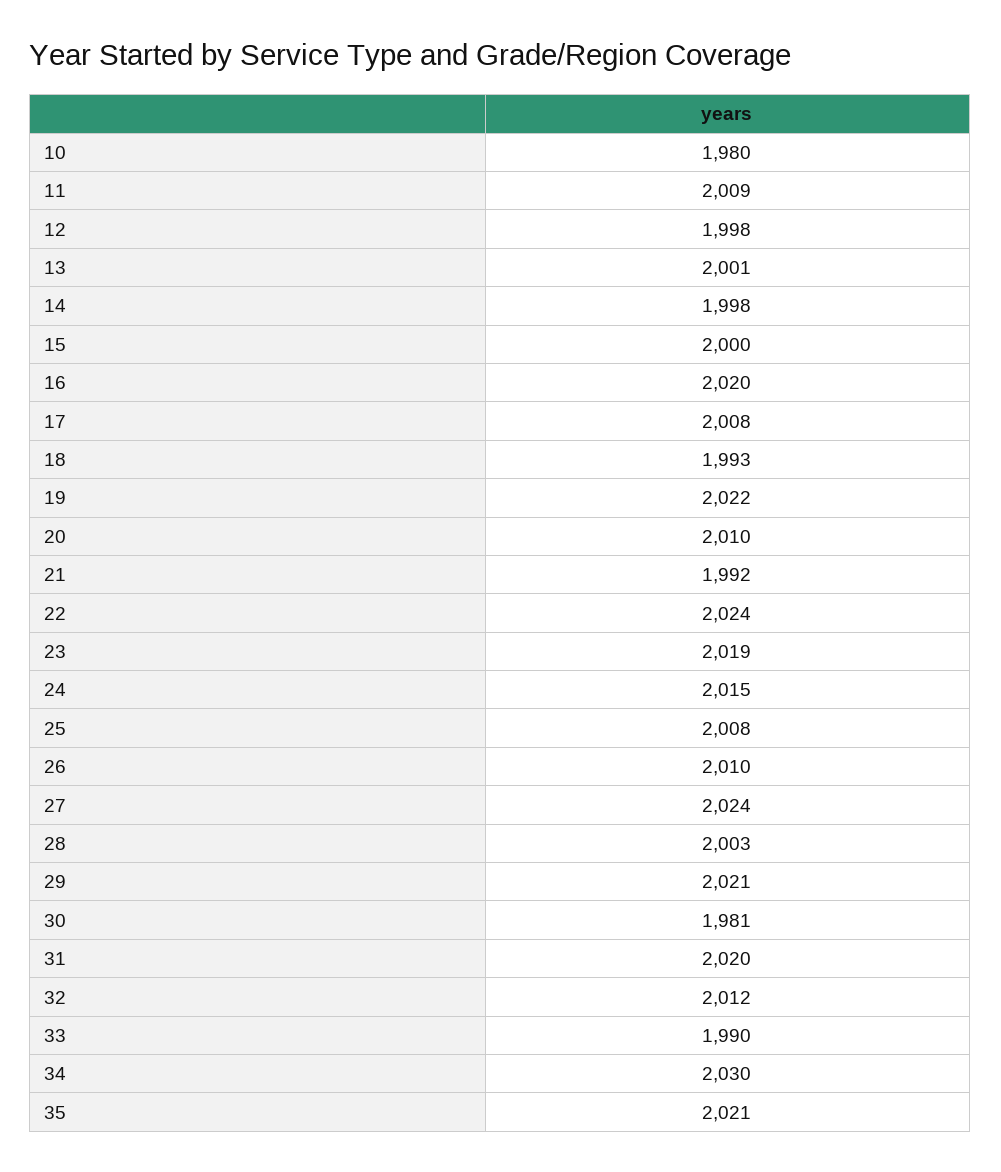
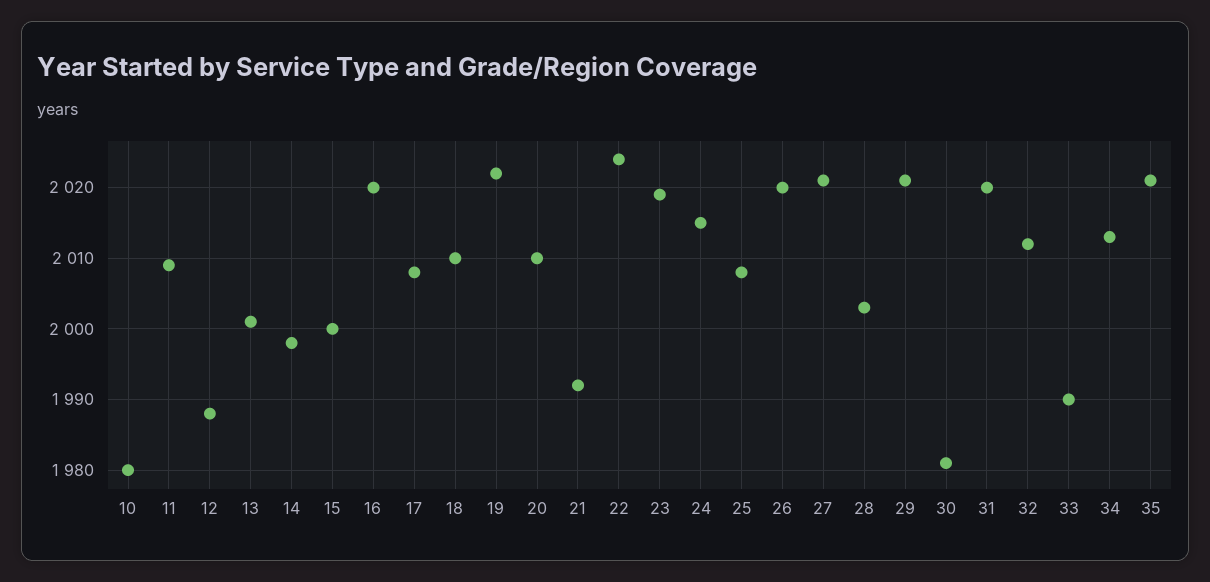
12: 1998 -> 1988
18: 1993 -> 2010
26: 2010 -> 2020
27: 2024 -> 2021
34: 2030 -> 2013

